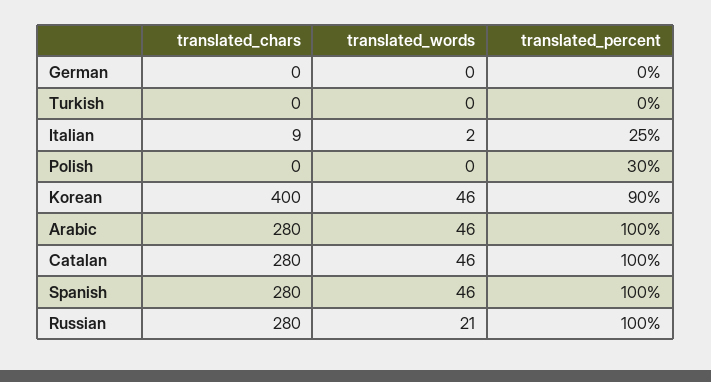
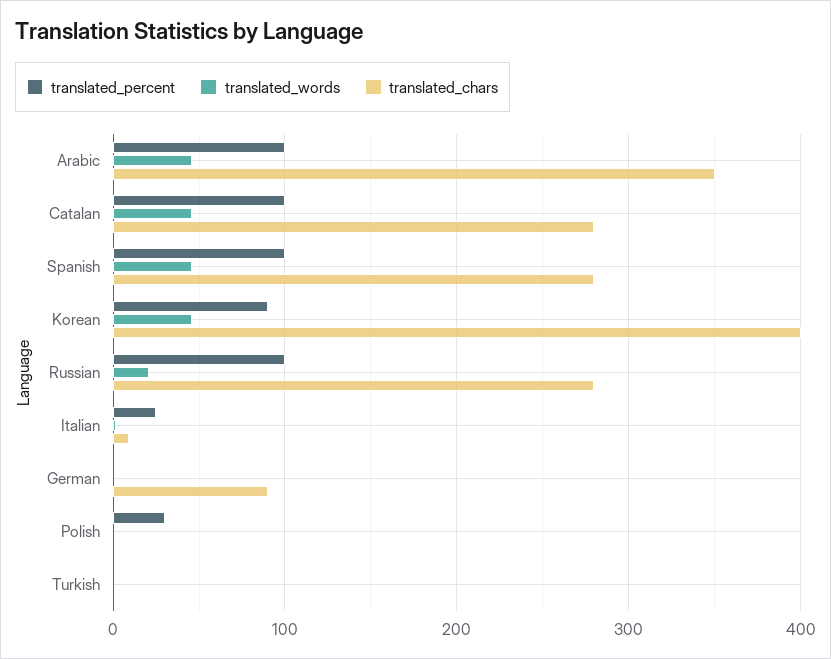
translated_chars, German: 0 -> 90
translated_chars, Arabic: 280 -> 350

